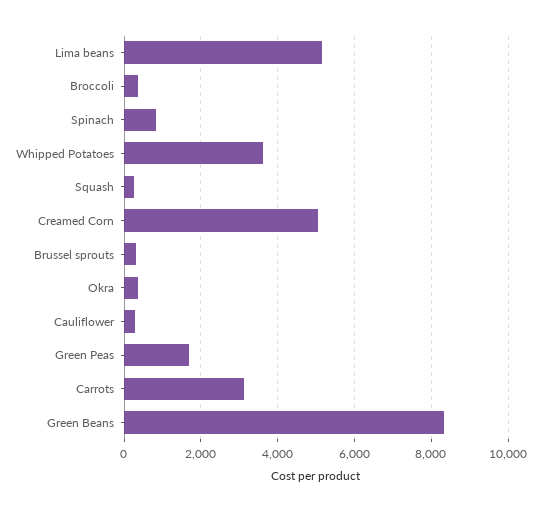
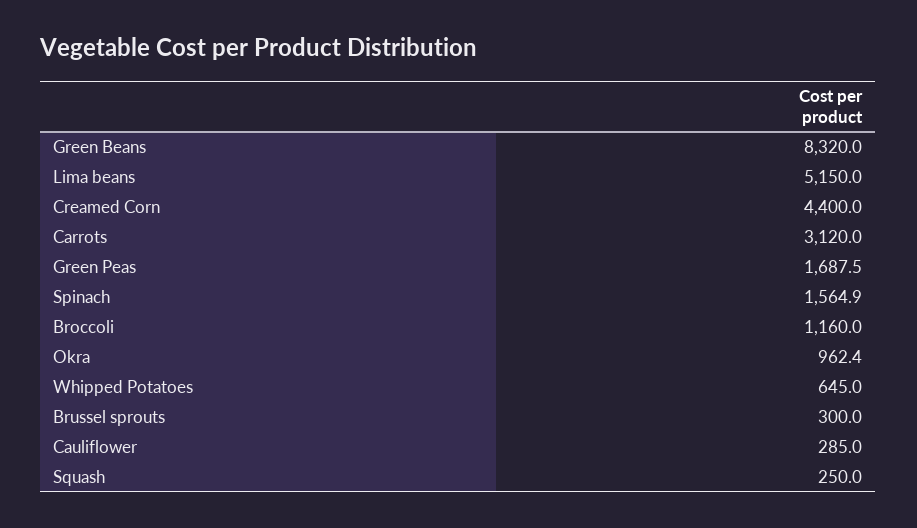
Broccoli: 400 -> 1160
Spinach: 800 -> 1564.9
Whipped Potatoes: 3600 -> 645
Creamed Corn: 5000 -> 4400
Okra: 400 -> 962.4

